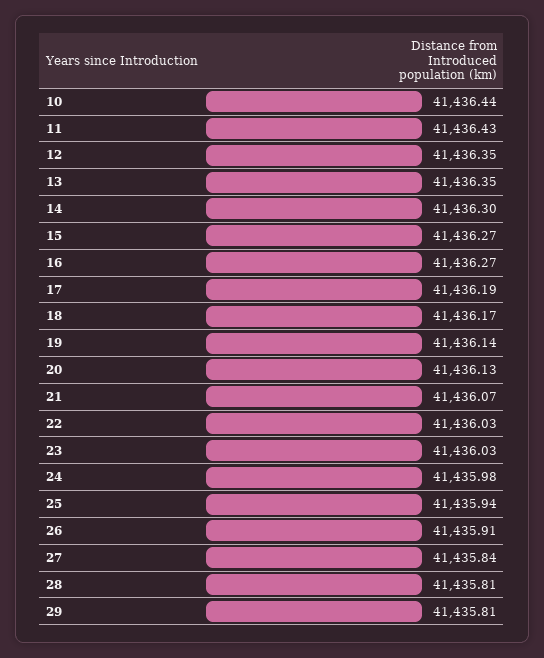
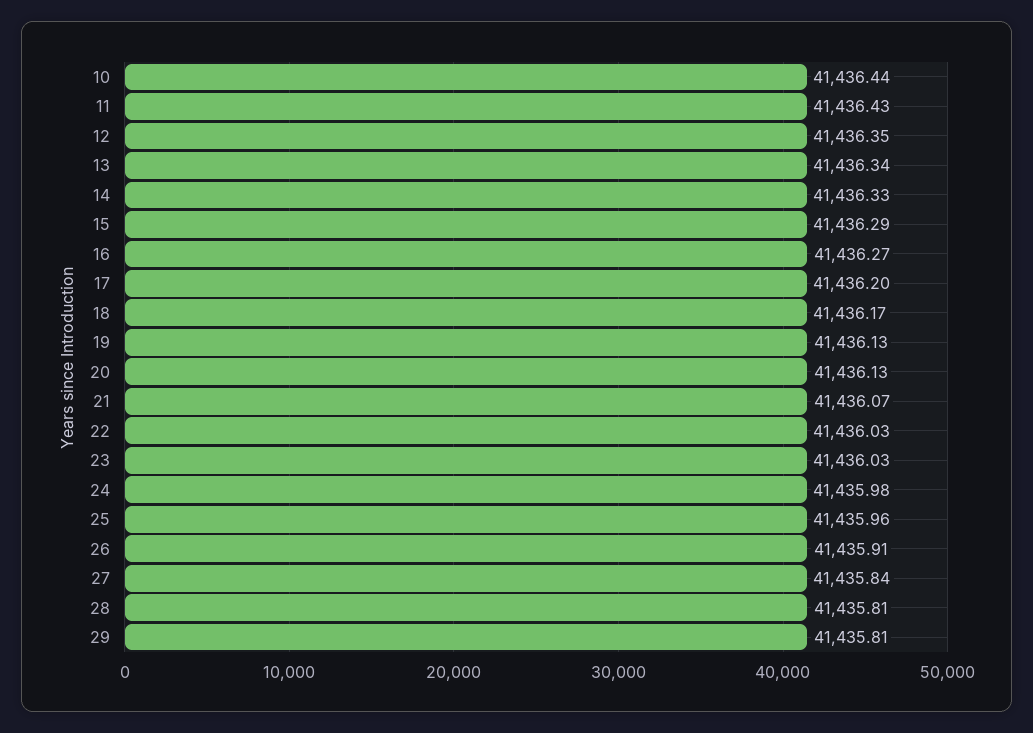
13: 41436.35 -> 41436.34
14: 41436.3 -> 41436.33
15: 41436.27 -> 41436.29
17: 41436.19 -> 41436.2
19: 41436.14 -> 41436.13
25: 41435.94 -> 41435.96

